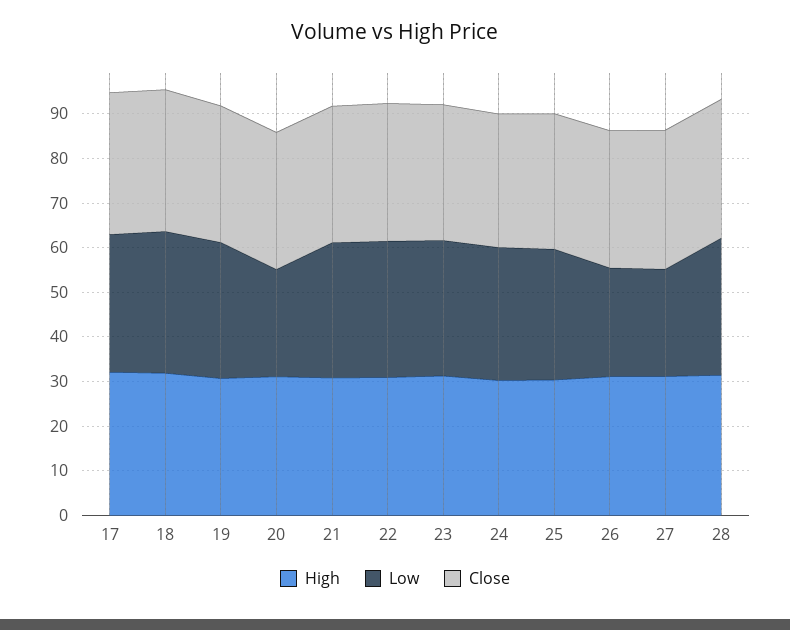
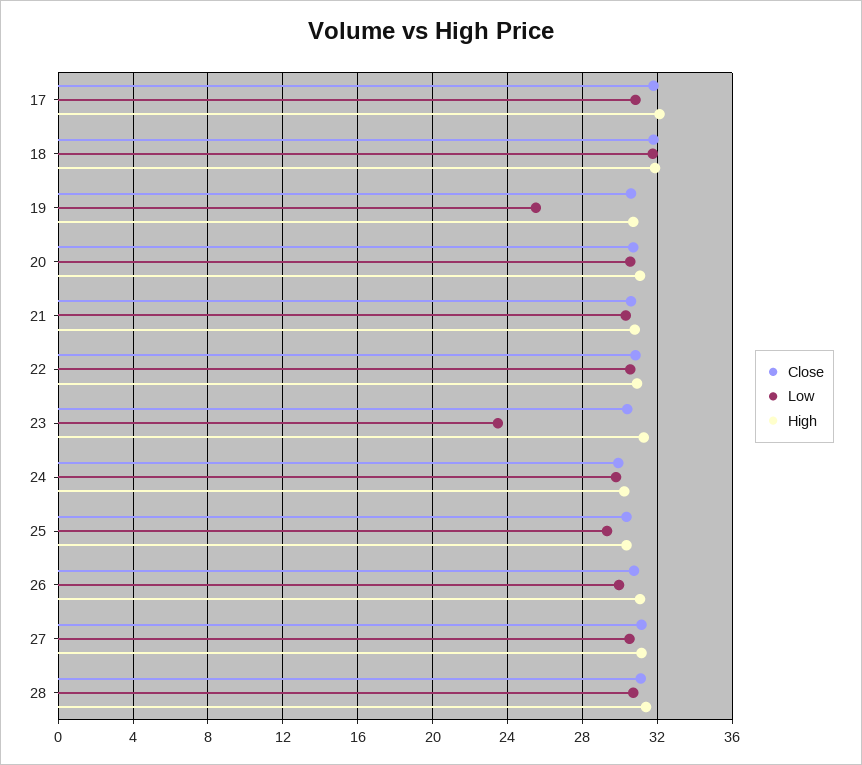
Low, 19: 30 -> 25.5
Low, 20: 24 -> 30.5
Low, 23: 30 -> 23.5
Low, 26: 24 -> 30
Low, 27: 24 -> 30.5

